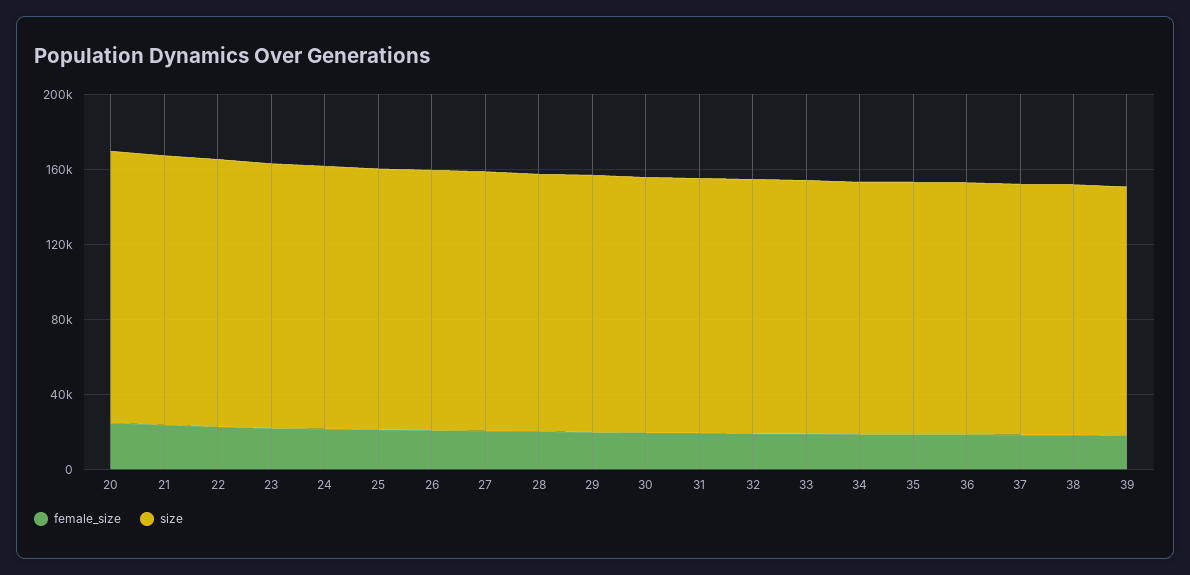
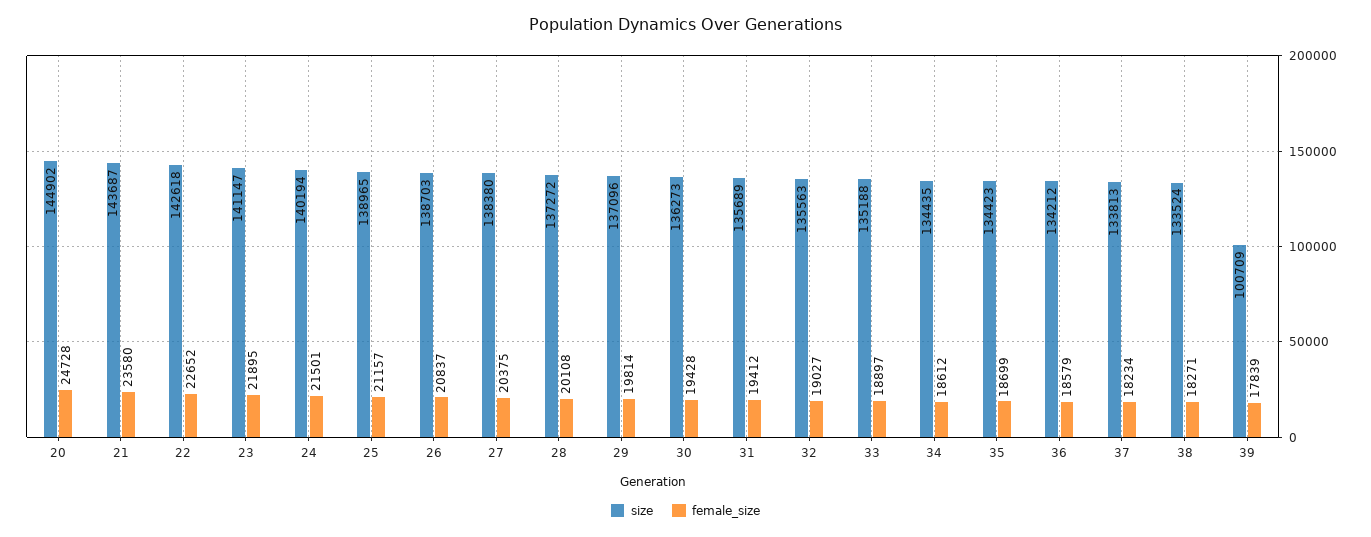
size, 39: 130000 -> 100709

